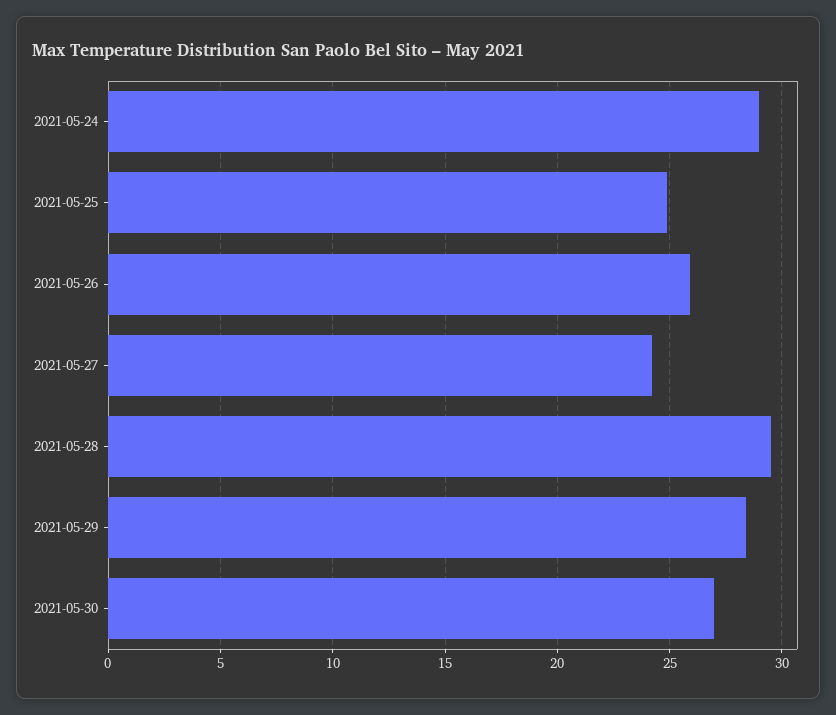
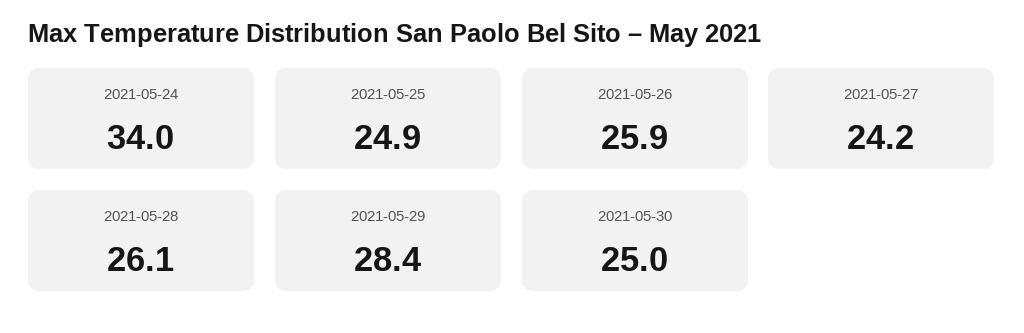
2021-05-24: 29 -> 34
2021-05-28: 29.5 -> 26.1
2021-05-30: 27 -> 25

